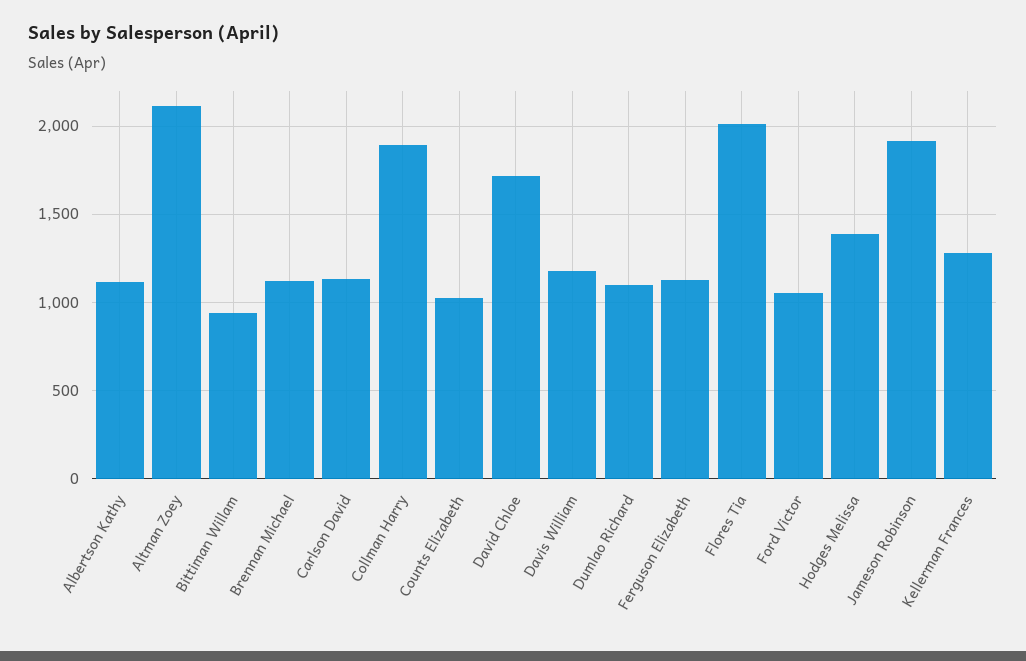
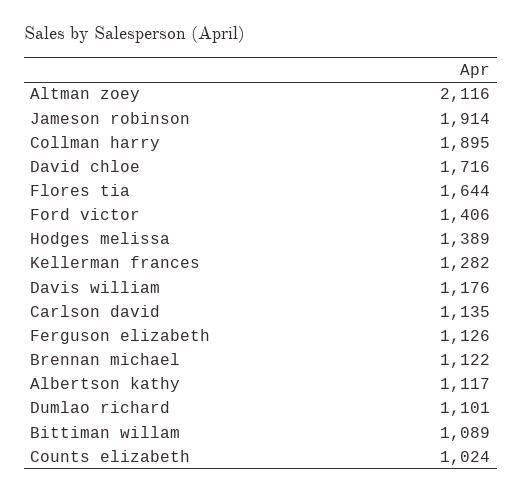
Bittiman Willam: 950 -> 1089
Flores Tia: 2000 -> 1644
Ford Victor: 1050 -> 1406

